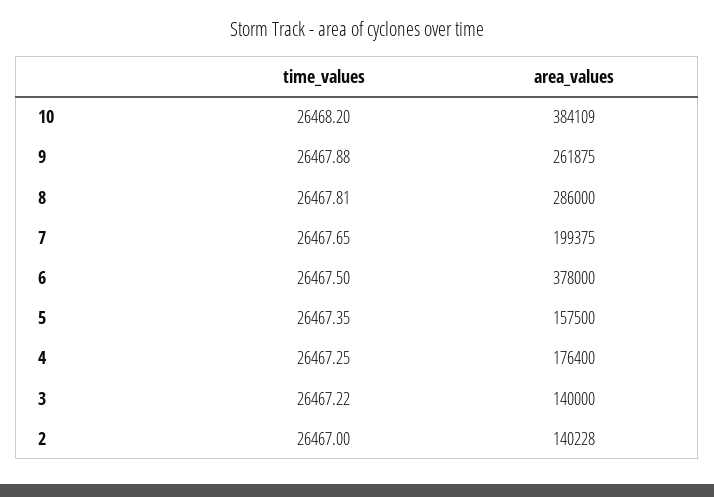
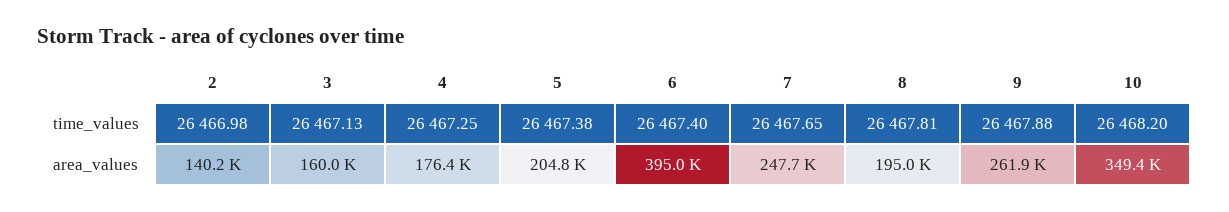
area_values, 10: 384109 -> 349400
area_values, 8: 286000 -> 195000
area_values, 7: 199375 -> 247700
time_values, 6: 26467.5 -> 26467.4
area_values, 6: 378000 -> 395000
time_values, 5: 26467.35 -> 26467.38
area_values, 5: 157500 -> 204800
time_values, 3: 26467.22 -> 26467.13
area_values, 3: 140000 -> 160000
time_values, 2: 26467 -> 26466.98

